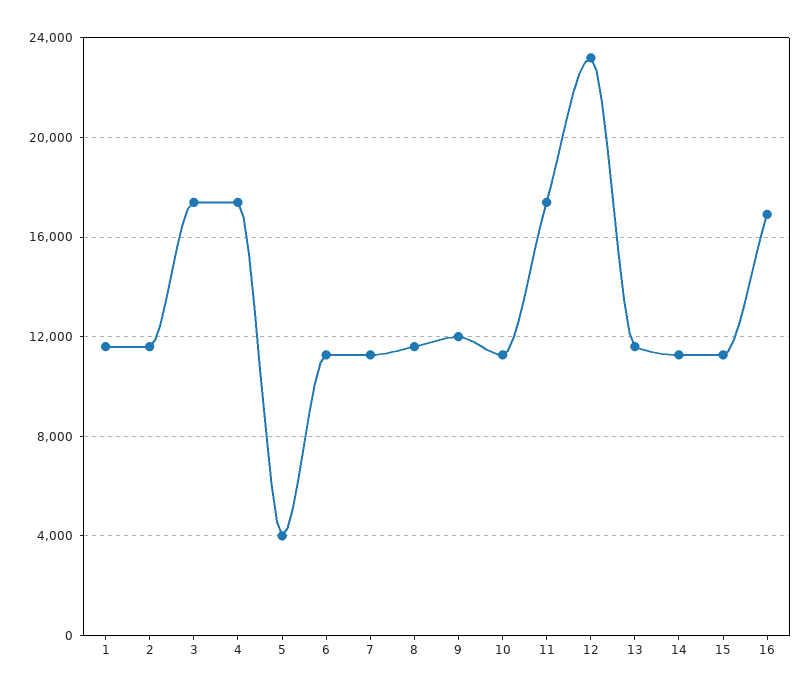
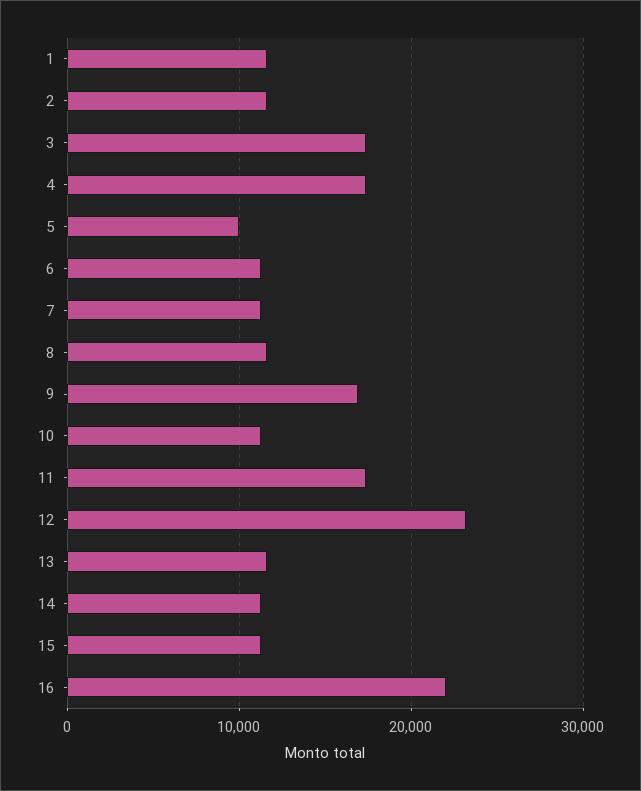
5: 4000 -> 10000
9: 12000 -> 17000
16: 17000 -> 22000

